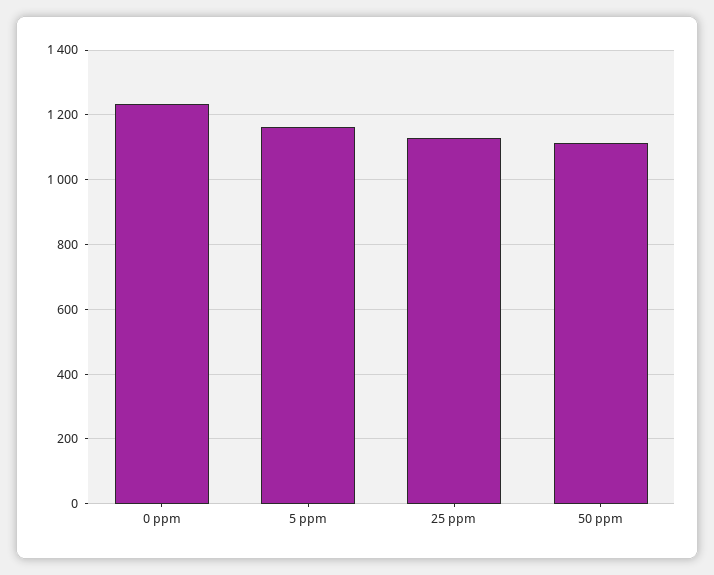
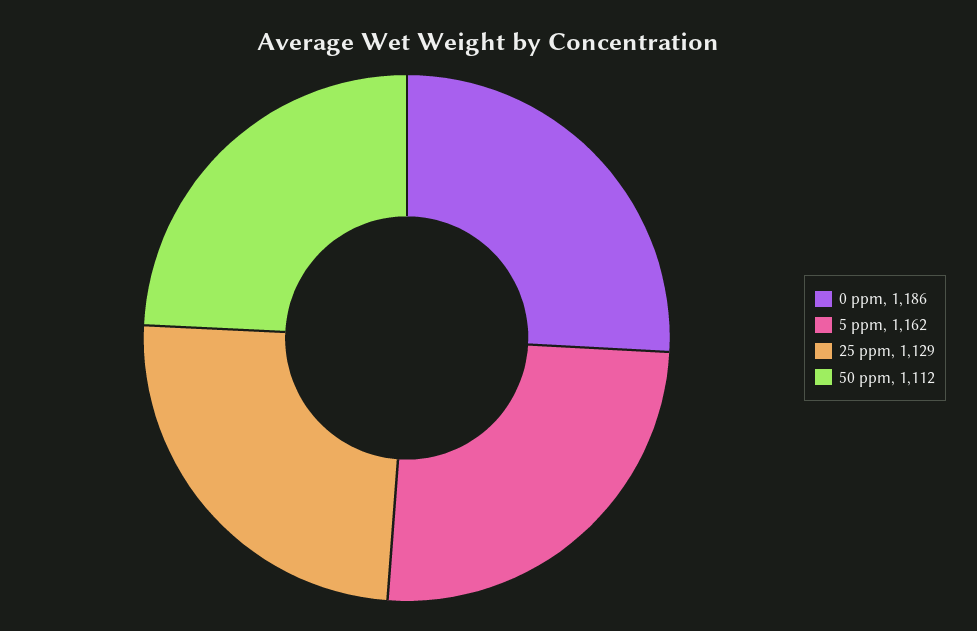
0 ppm: 1240 -> 1186

